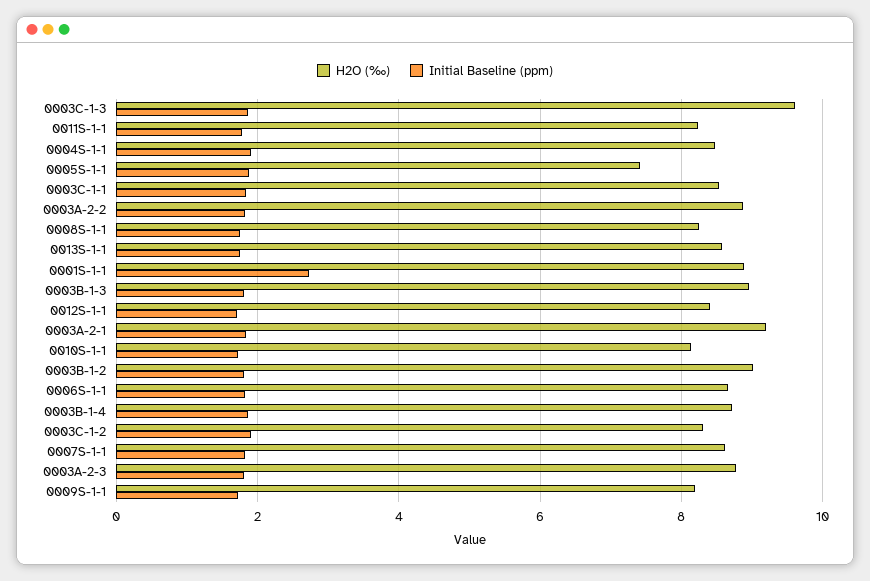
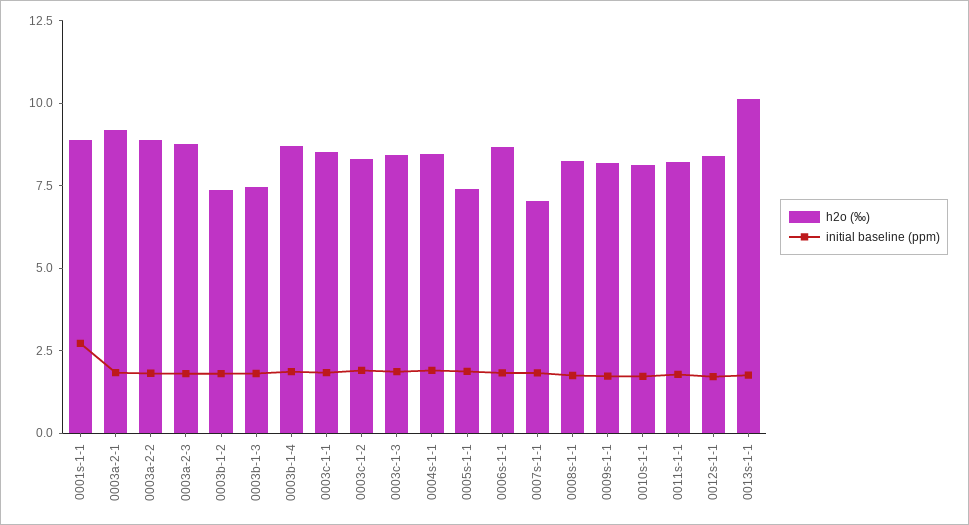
H2O (‰), 0003C-1-3: 9.6 -> 8.5
H2O (‰), 0013S-1-1: 8.6 -> 10
H2O (‰), 0003B-1-3: 9 -> 7.5
H2O (‰), 0003B-1-2: 9 -> 7.5
H2O (‰), 0007S-1-1: 8.6 -> 7

